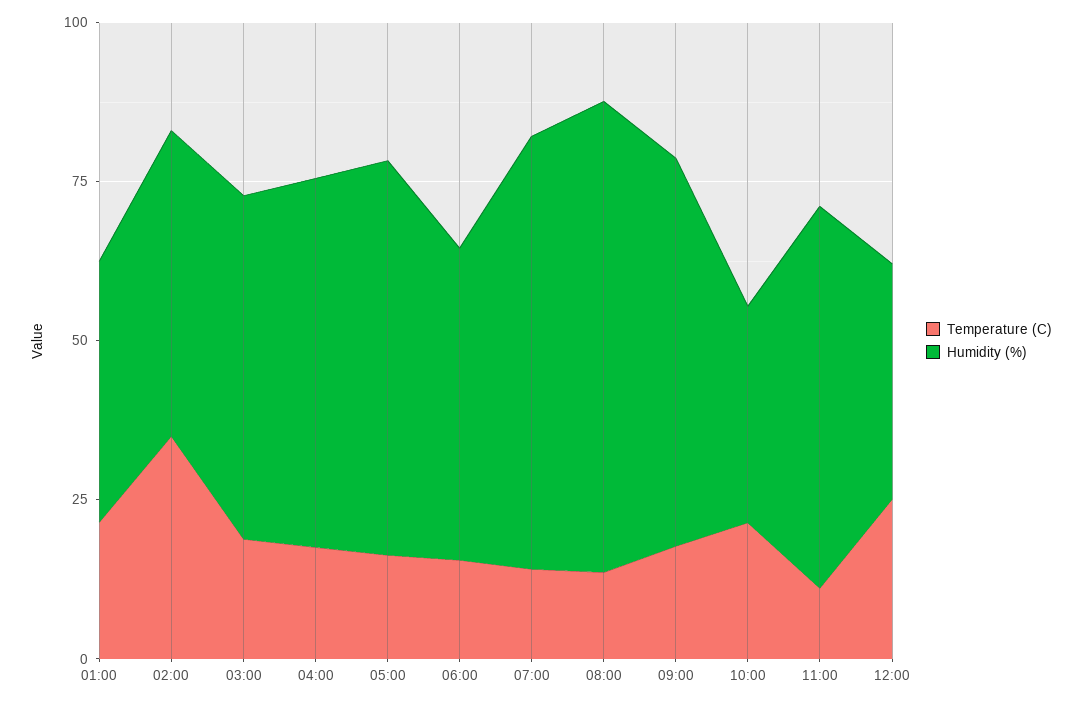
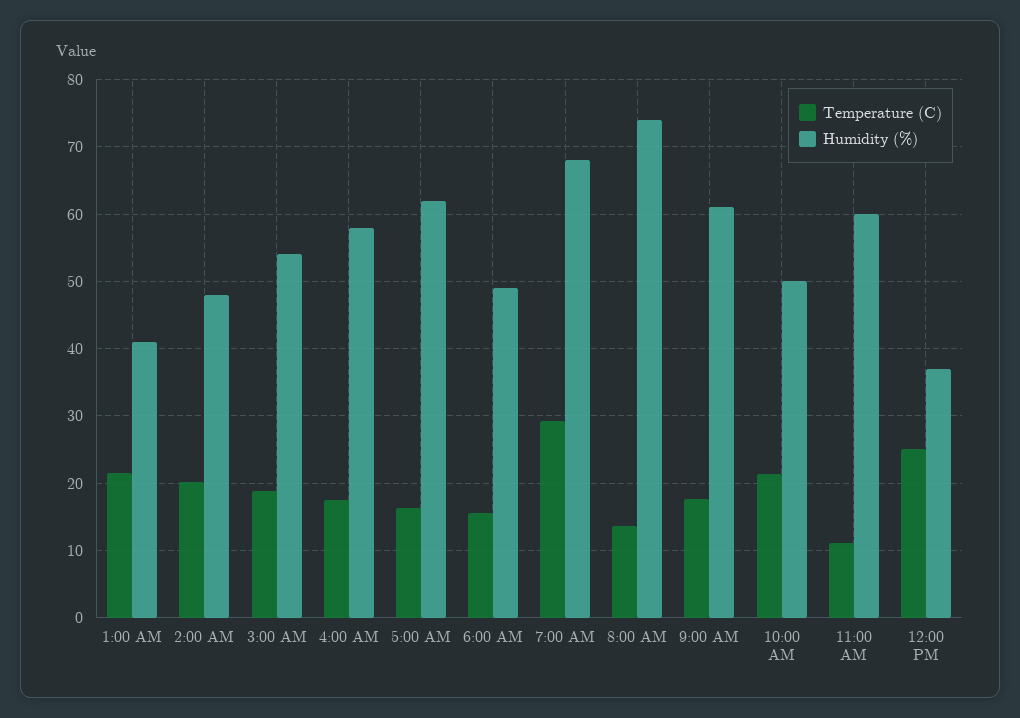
Temperature (C), 02:00: 35 -> 20
Temperature (C), 07:00: 15 -> 29
Humidity (%), 10:00: 35 -> 50

